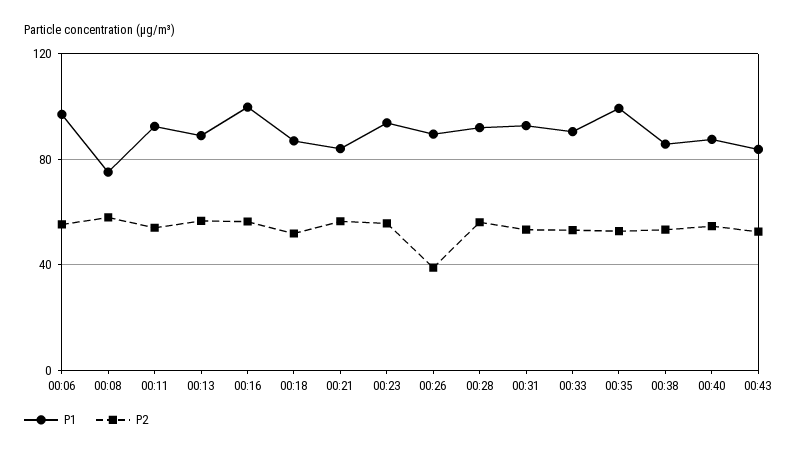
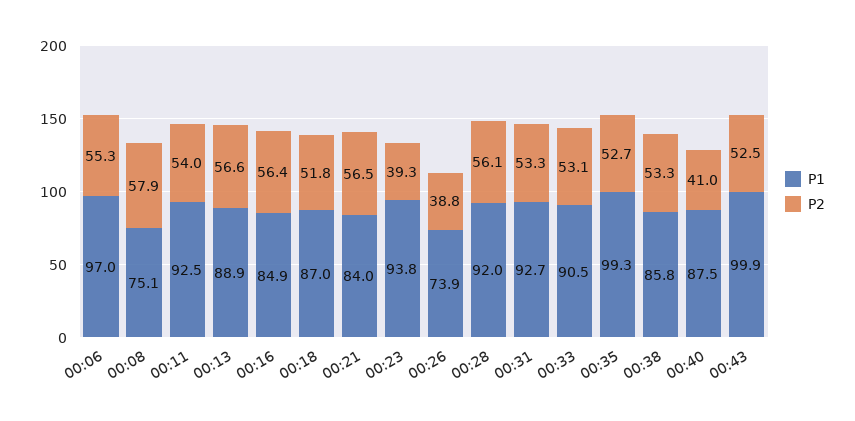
P1, 00:16: 100 -> 84.9
P2, 00:23: 55 -> 39.3
P1, 00:26: 90 -> 73.9
P2, 00:40: 55 -> 41
P1, 00:43: 85 -> 99.9

